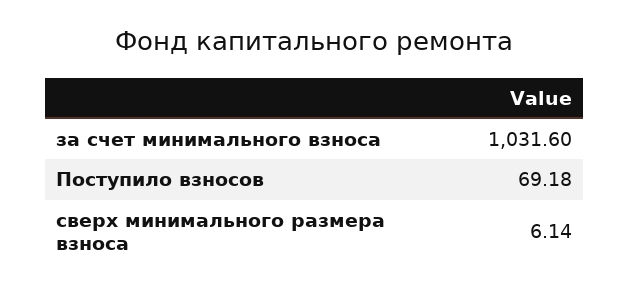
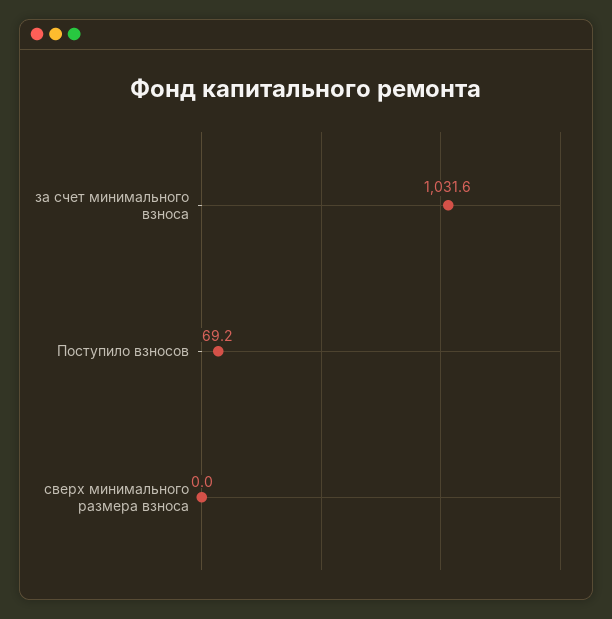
сверх минимального размера взноса: 6.14 -> 0

